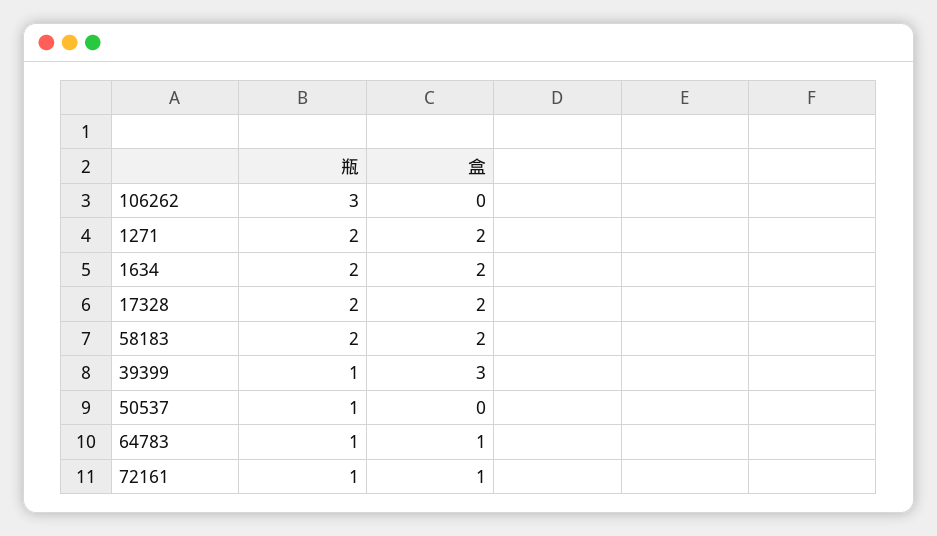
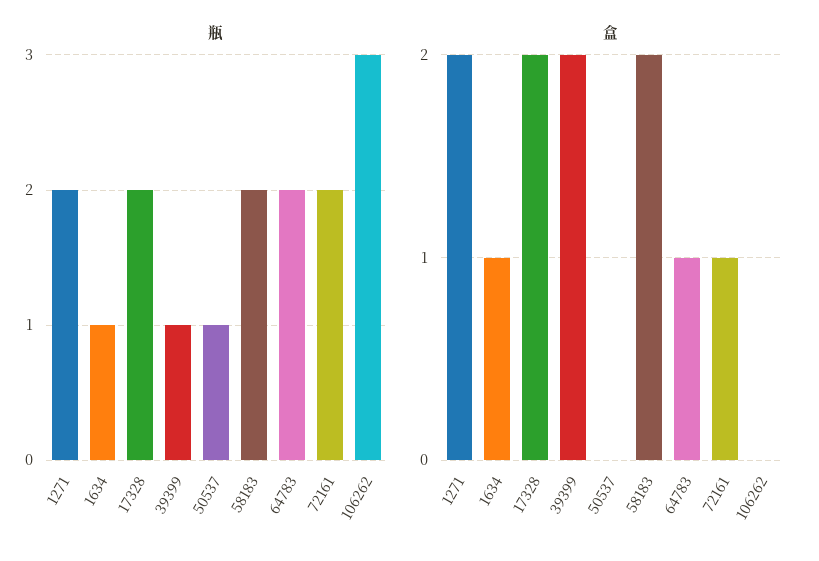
瓶, 1634: 2 -> 1
盒, 1634: 2 -> 1
盒, 39399: 3 -> 2
瓶, 64783: 1 -> 2
瓶, 72161: 1 -> 2

